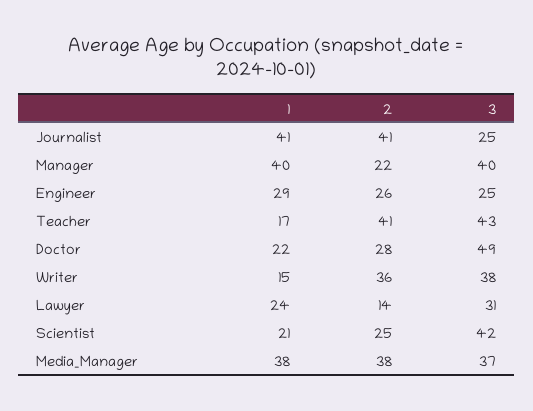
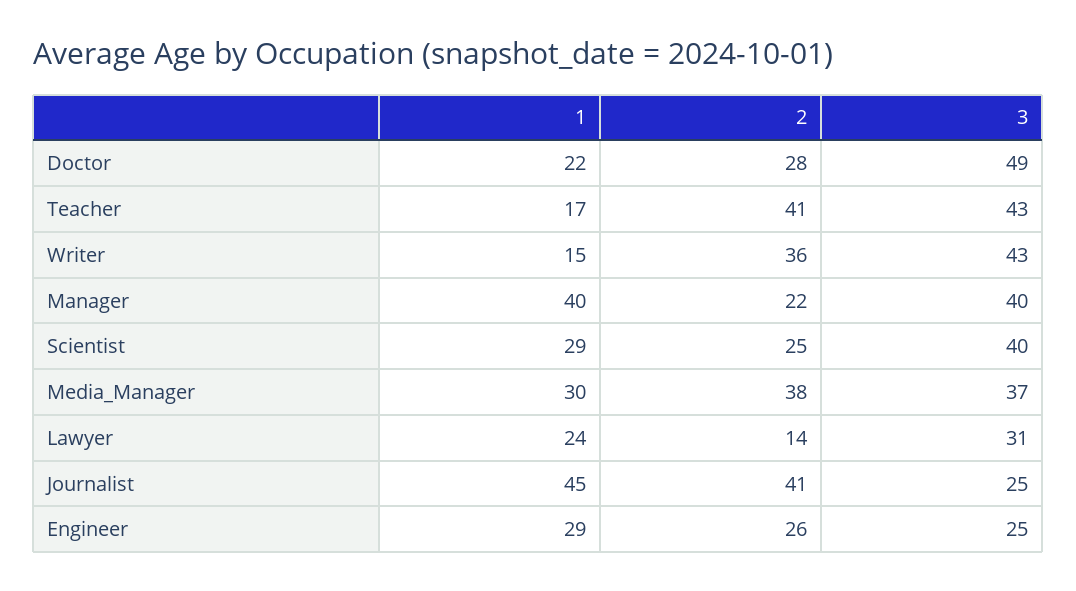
1, Journalist: 41 -> 45
3, Writer: 38 -> 43
1, Scientist: 21 -> 29
3, Scientist: 42 -> 40
1, Media_Manager: 38 -> 30

